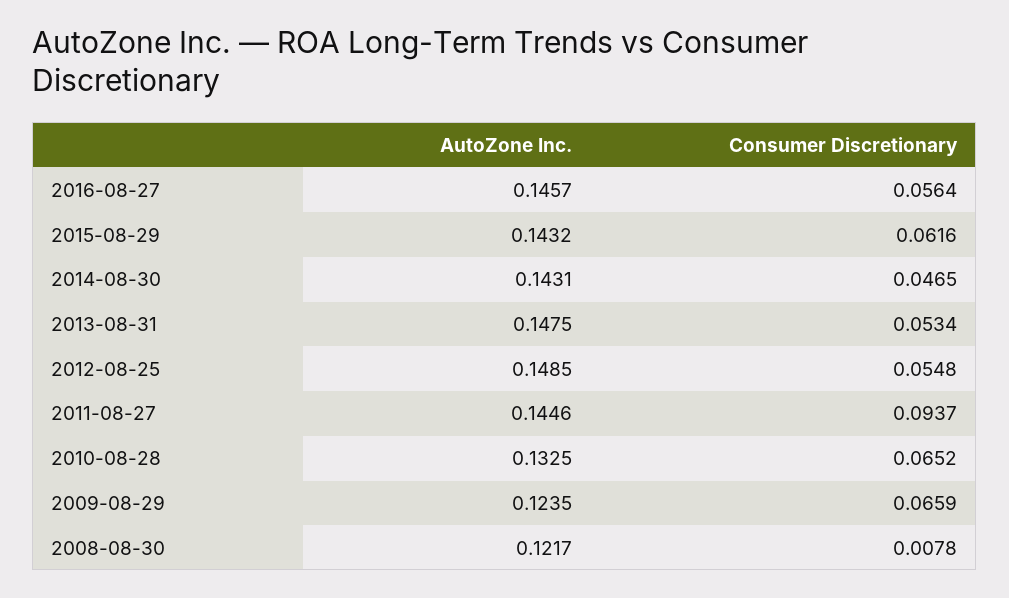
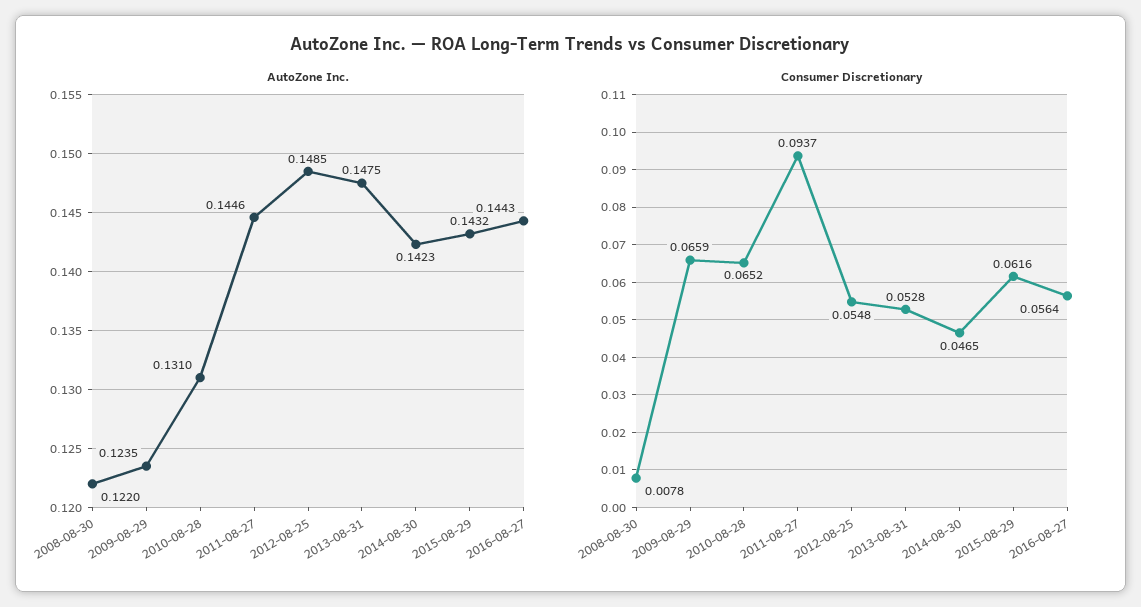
AutoZone Inc., 2016-08-27: 0.1457 -> 0.1443
AutoZone Inc., 2014-08-30: 0.1431 -> 0.1423
Consumer Discretionary, 2013-08-31: 0.0534 -> 0.0528
AutoZone Inc., 2010-08-28: 0.1325 -> 0.131
AutoZone Inc., 2008-08-30: 0.1217 -> 0.122

